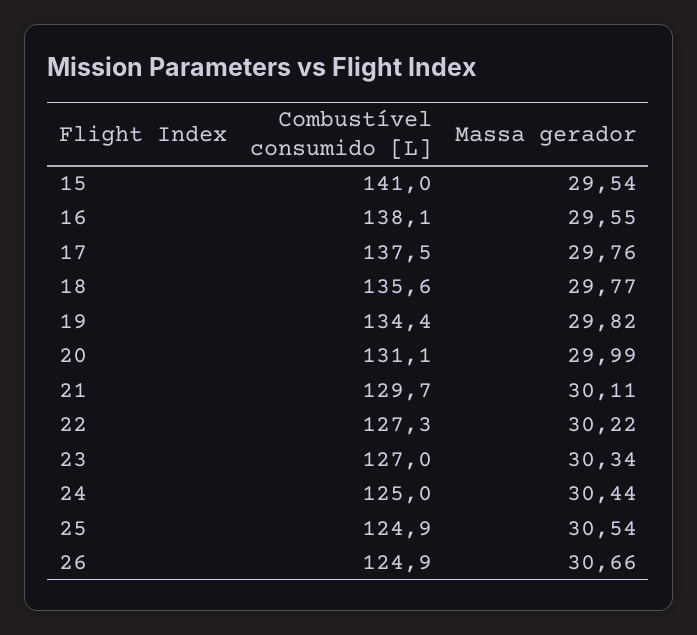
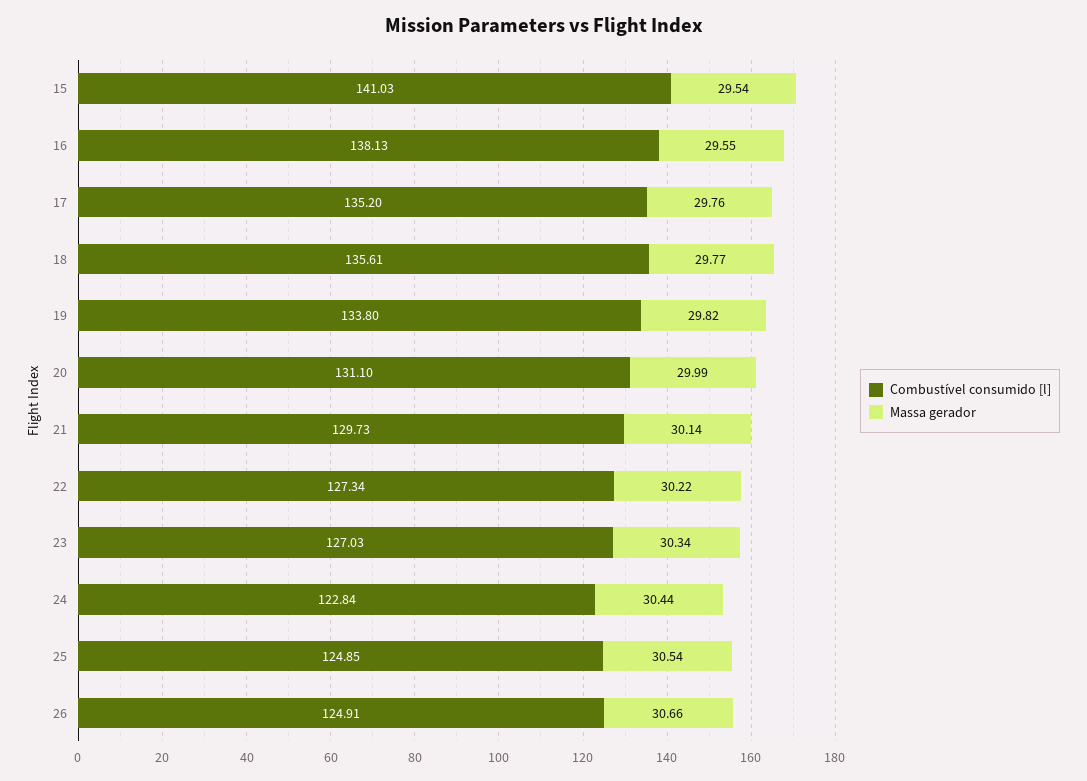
Combustível consumido [L], 17: 137.5 -> 135.2
Combustível consumido [L], 19: 134.4 -> 133.8
Massa gerador, 21: 30.11 -> 30.14
Combustível consumido [L], 24: 125 -> 122.84

